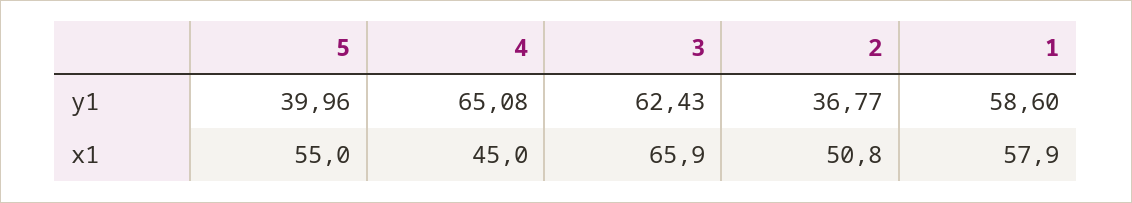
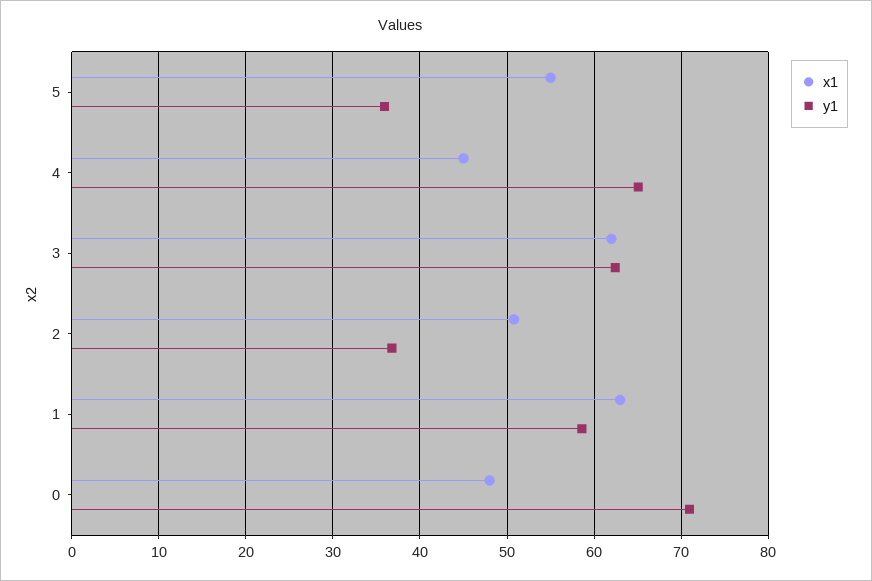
y1, 5: 39.96 -> 36
x1, 3: 65.9 -> 62
x1, 1: 57.9 -> 63
x1, 0: none -> 48
y1, 0: none -> 71

